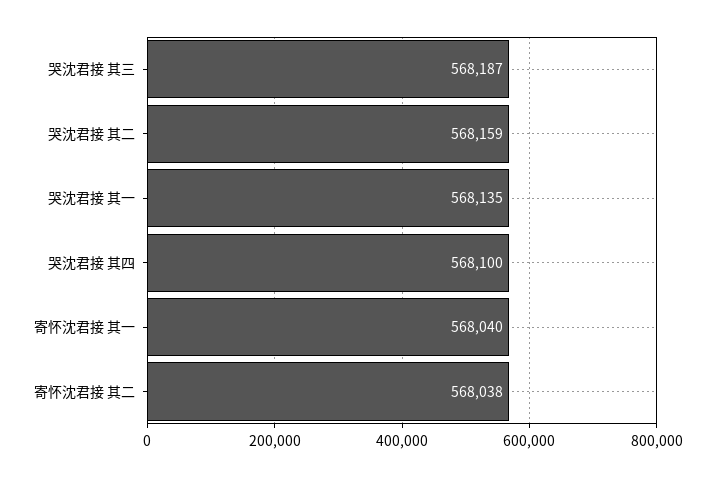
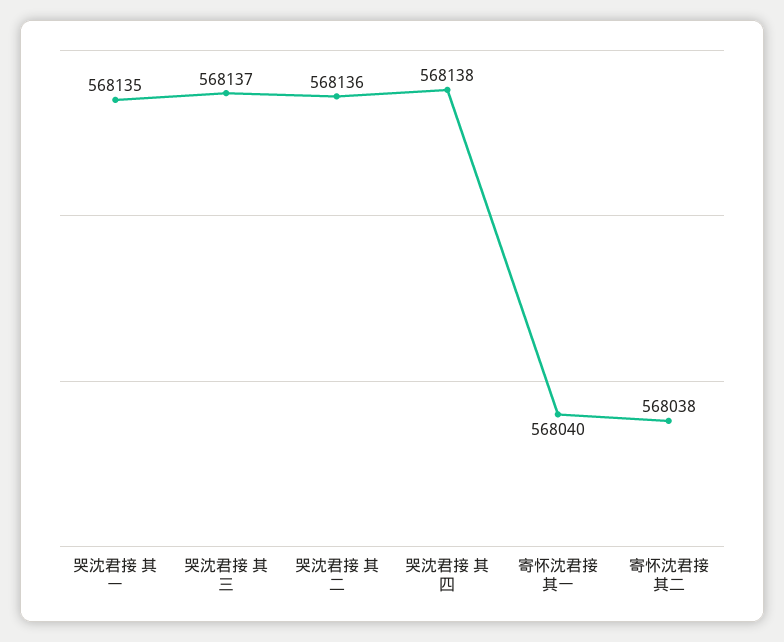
哭沈君接 其三: 568187 -> 568137
哭沈君接 其二: 568159 -> 568136
哭沈君接 其四: 568100 -> 568138

